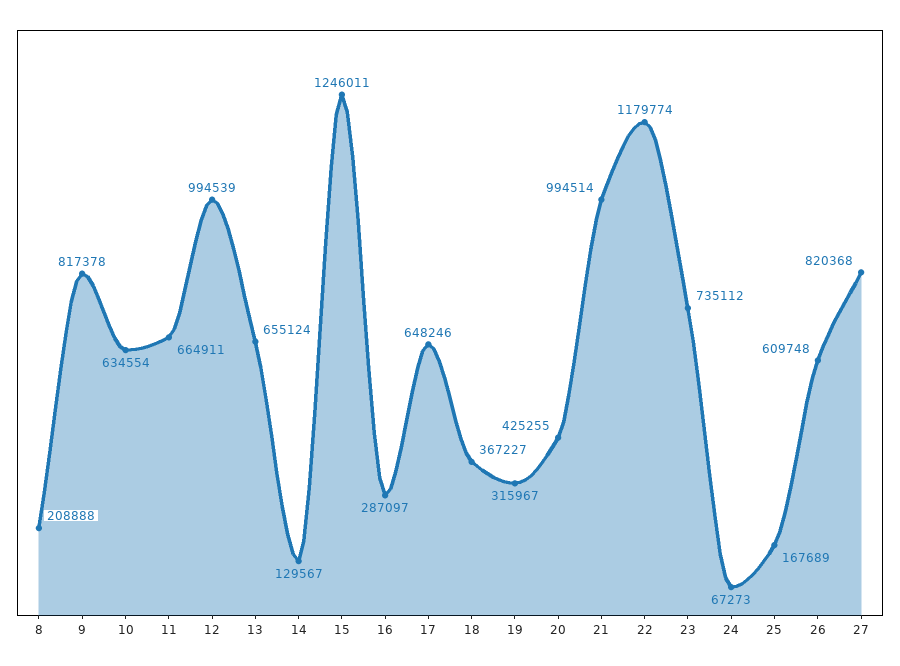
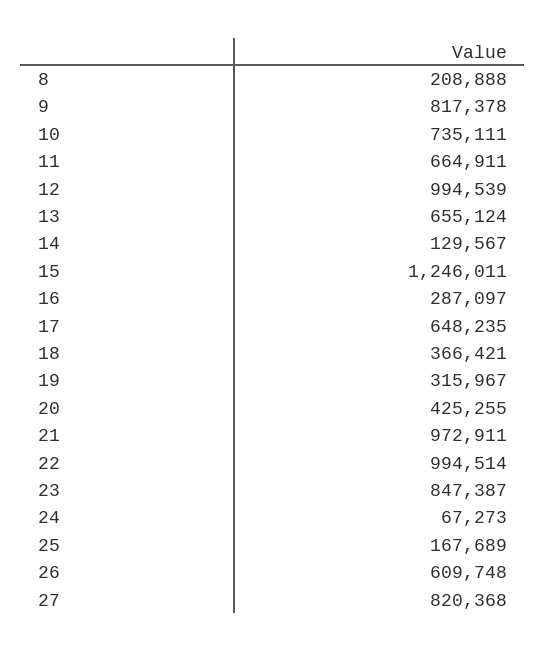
10: 634554 -> 735111
17: 648246 -> 648235
18: 367227 -> 366421
21: 994514 -> 972911
22: 1179774 -> 994514
23: 735112 -> 847387

